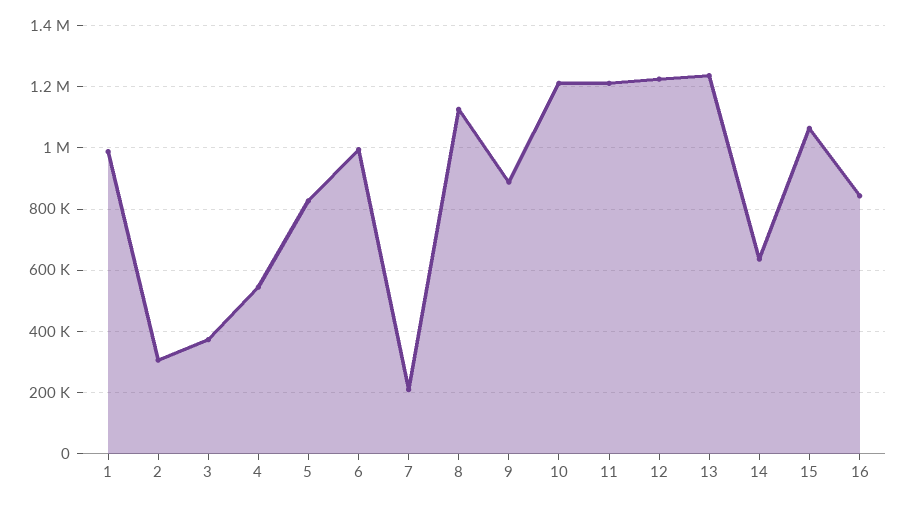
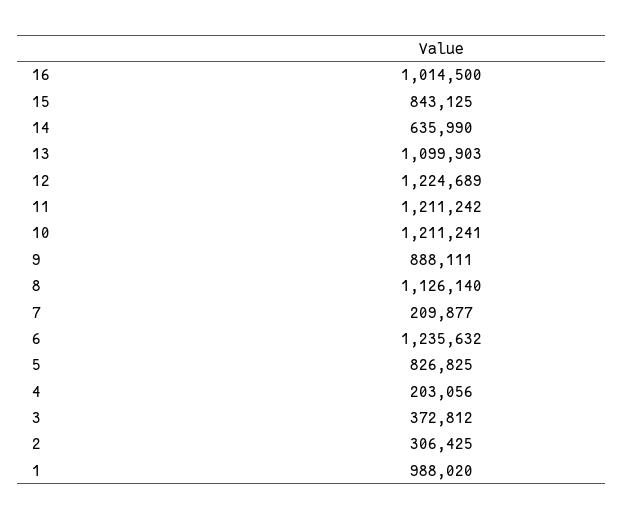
4: 540000 -> 203056
6: 1000000 -> 1235632
13: 1240000 -> 1099903
15: 1060000 -> 843125
16: 840000 -> 1014500

